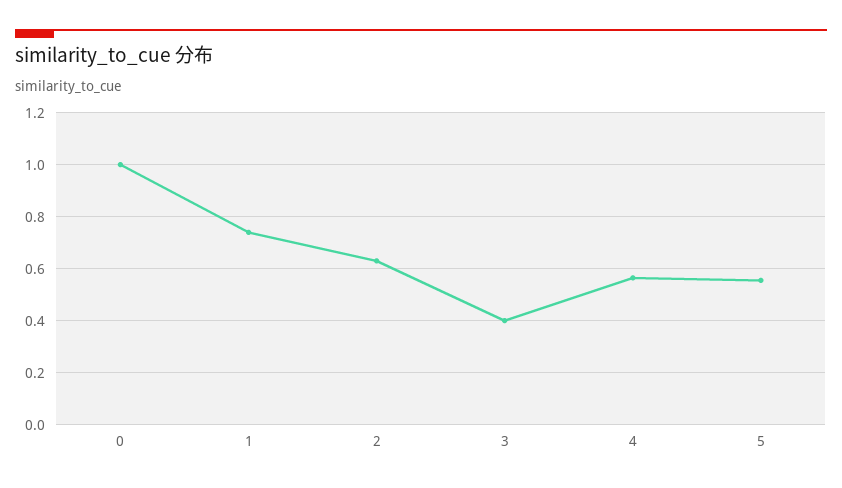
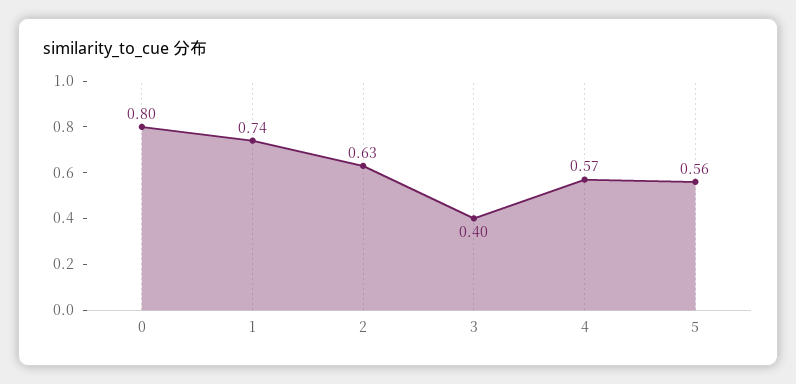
0: 1 -> 0.8

